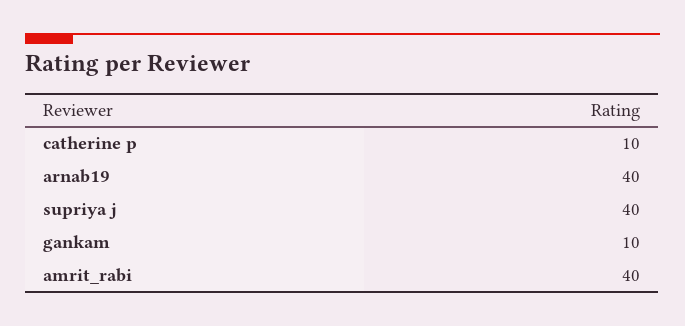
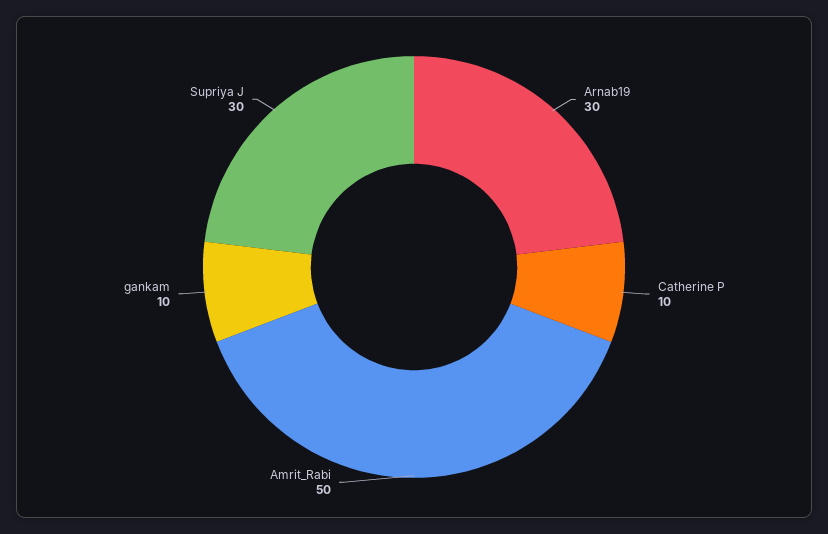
arnab19: 40 -> 30
supriya j: 40 -> 30
amrit_rabi: 40 -> 50

